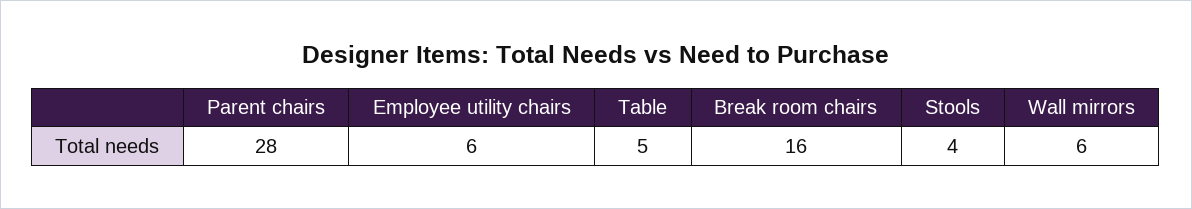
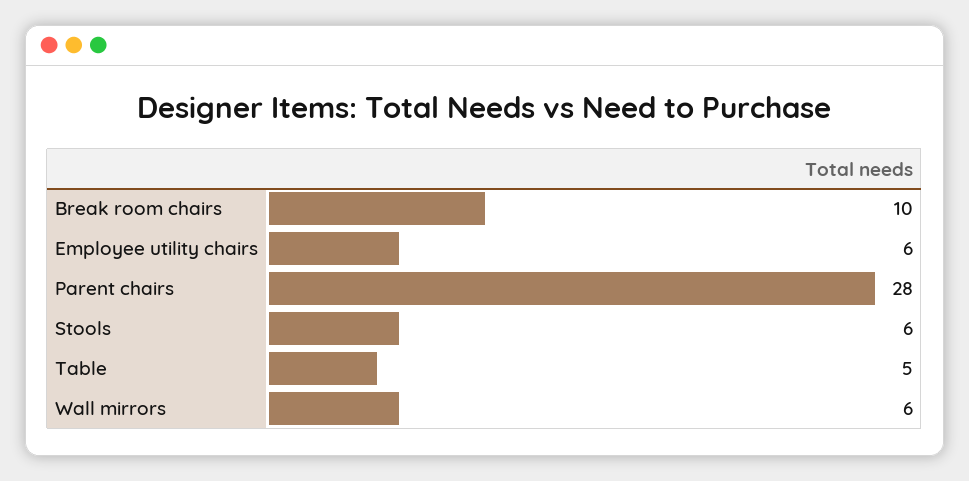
Break room chairs: 16 -> 10
Stools: 4 -> 6

